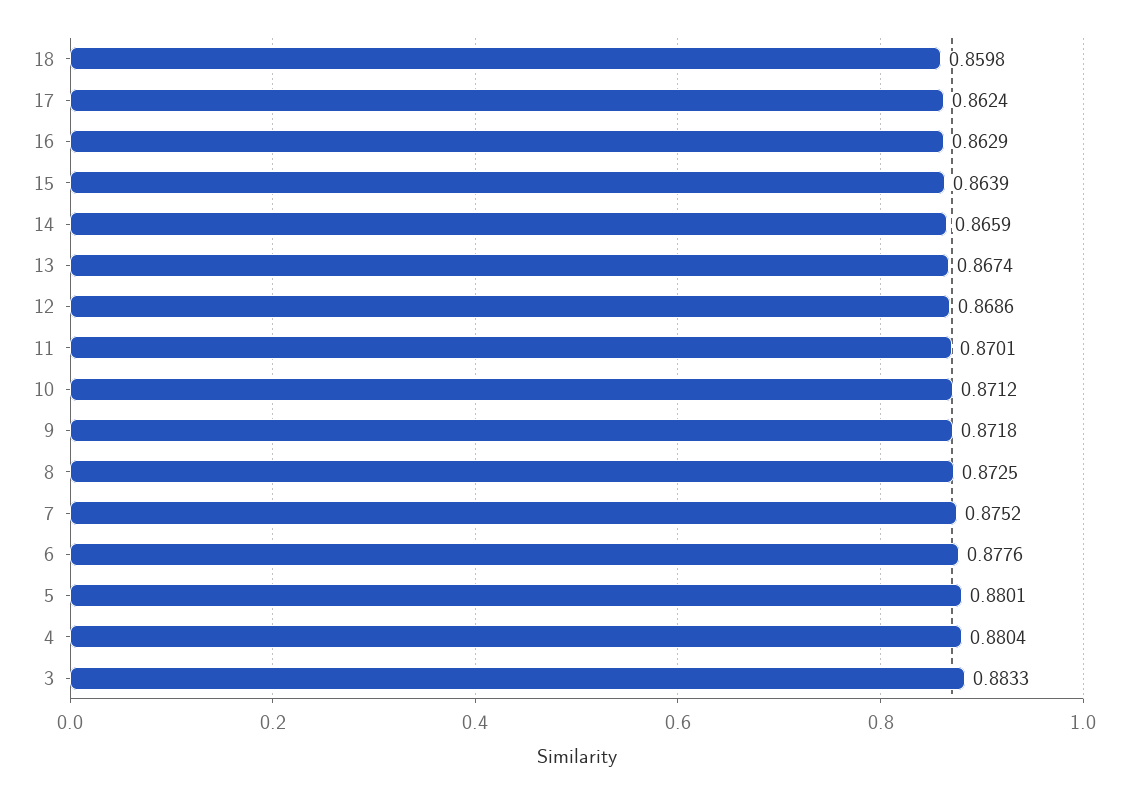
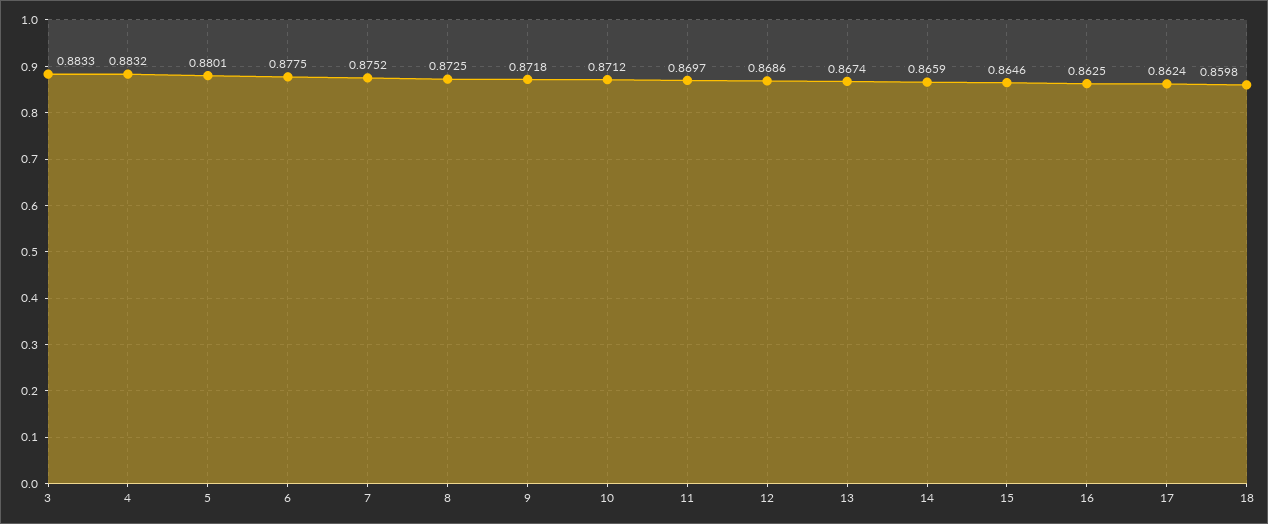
16: 0.8629 -> 0.8625
15: 0.8639 -> 0.8646
11: 0.8701 -> 0.8697
6: 0.8776 -> 0.8775
4: 0.8804 -> 0.8832

